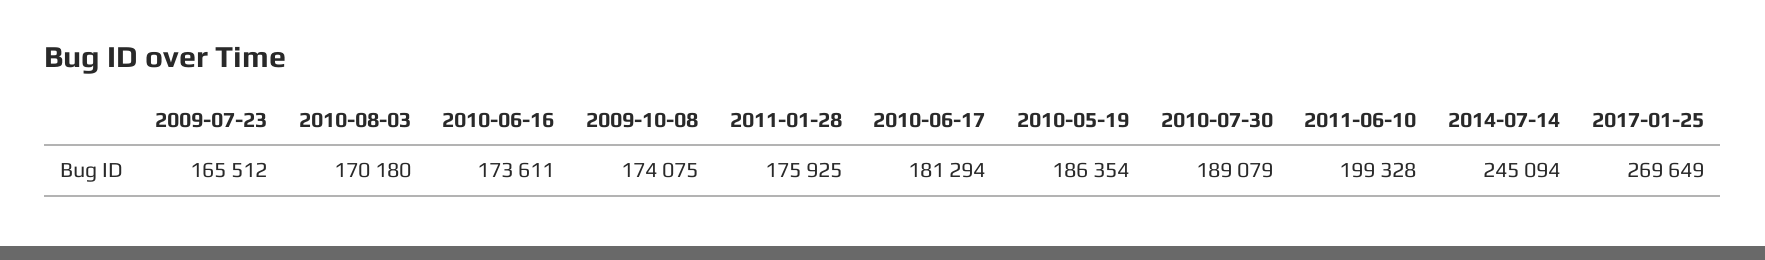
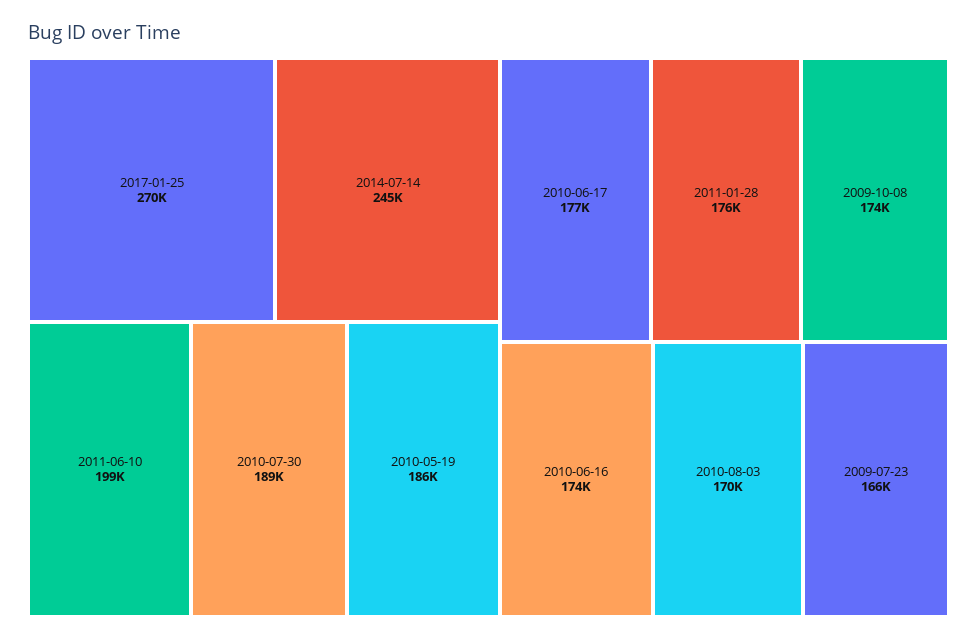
2010-06-17: 181294 -> 177000

